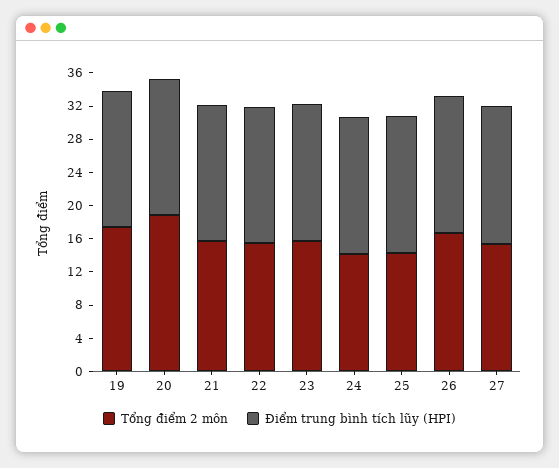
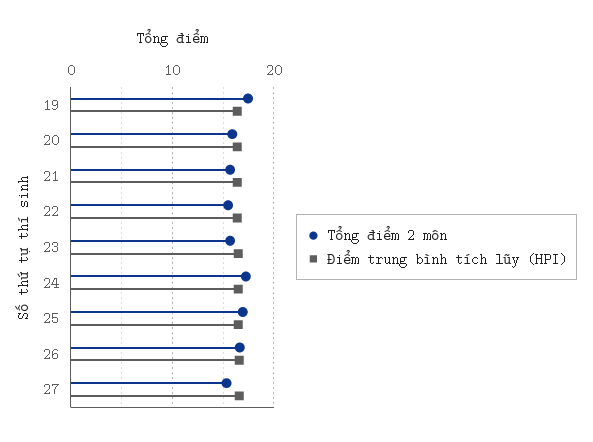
Tổng điểm 2 môn, 20: 19 -> 16
Tổng điểm 2 môn, 24: 14 -> 17
Tổng điểm 2 môn, 25: 14 -> 17

